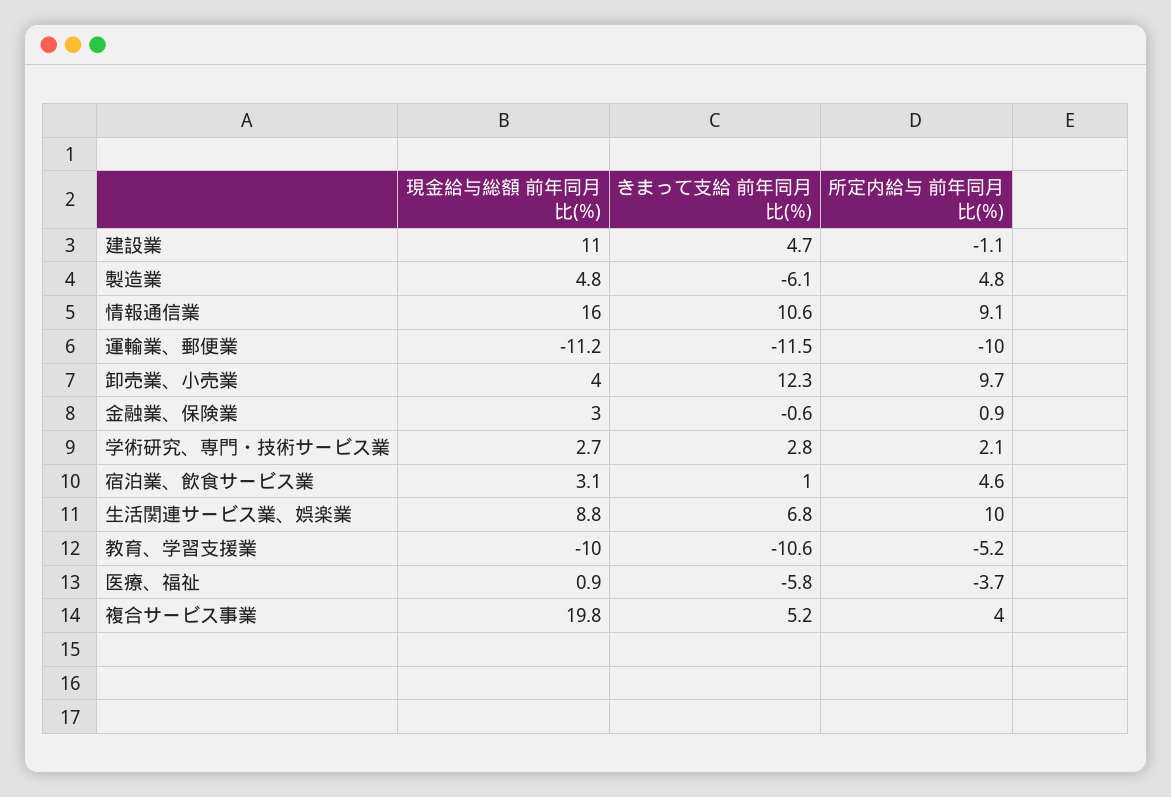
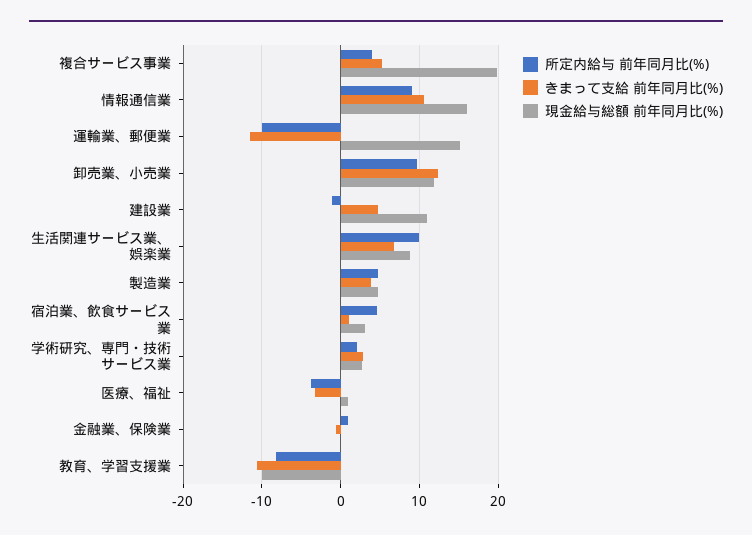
きまって支給 前年同月比(%), 製造業: -6.1 -> 4
現金給与総額 前年同月比(%), 運輸業、郵便業: -11.2 -> 15
現金給与総額 前年同月比(%), 卸売業、小売業: 4 -> 12
現金給与総額 前年同月比(%), 金融業、保険業: 3 -> 0
所定内給与 前年同月比(%), 教育、学習支援業: -5.2 -> -8
きまって支給 前年同月比(%), 医療、福祉: -5.8 -> -3

